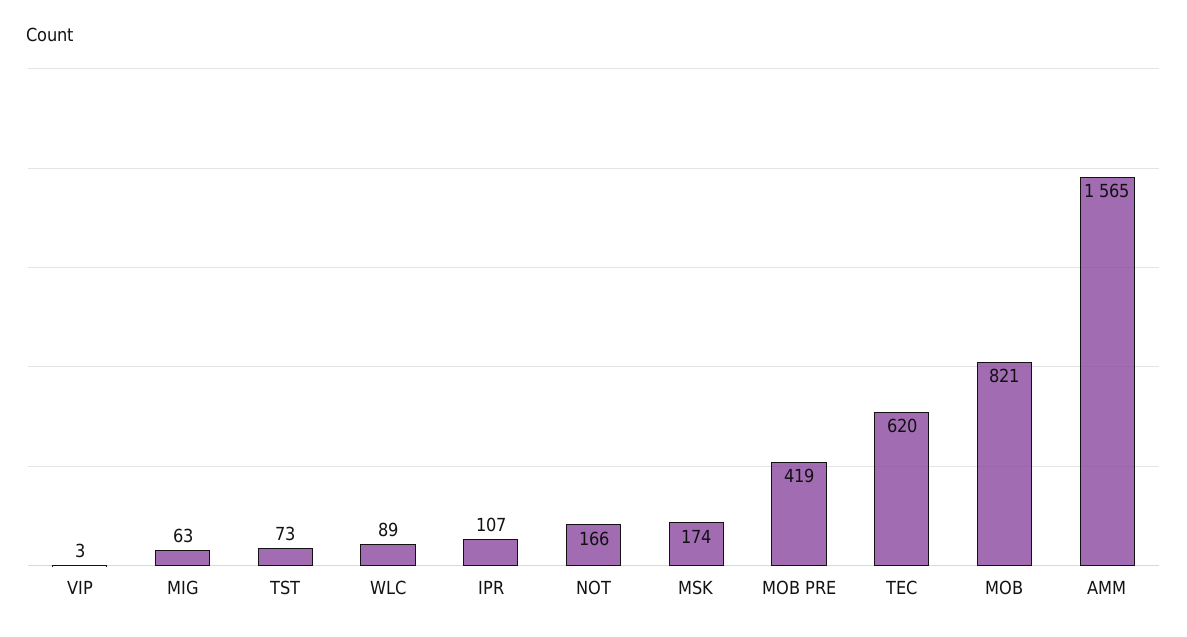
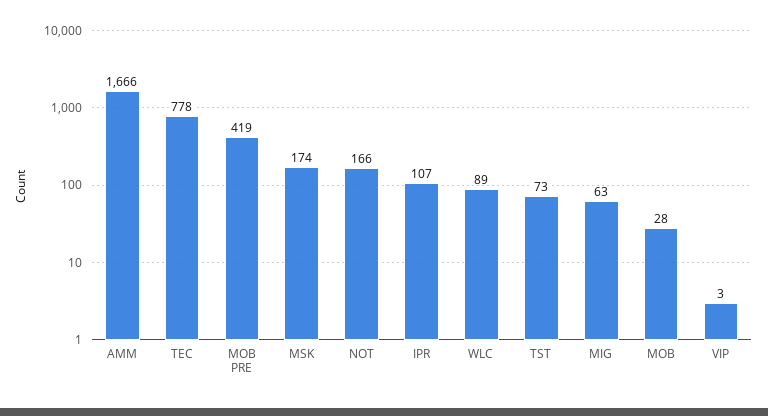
TEC: 620 -> 778
MOB: 821 -> 28
AMM: 1565 -> 1666

